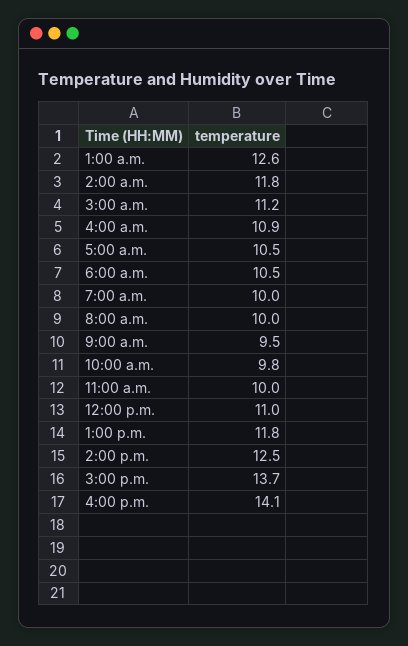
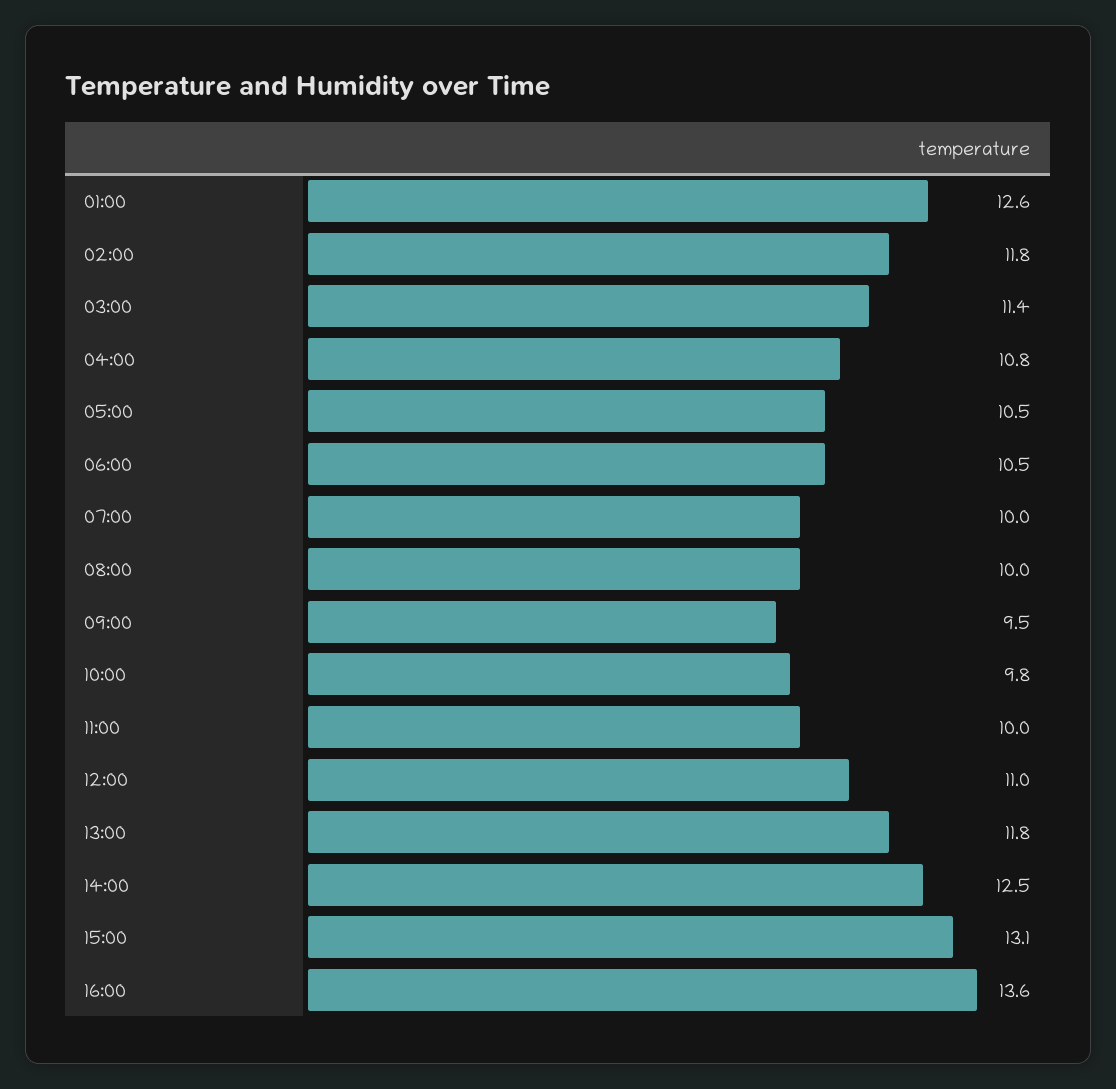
3:00 a.m.: 11.2 -> 11.4
4:00 a.m.: 10.9 -> 10.8
3:00 p.m.: 13.7 -> 13.1
4:00 p.m.: 14.1 -> 13.6

